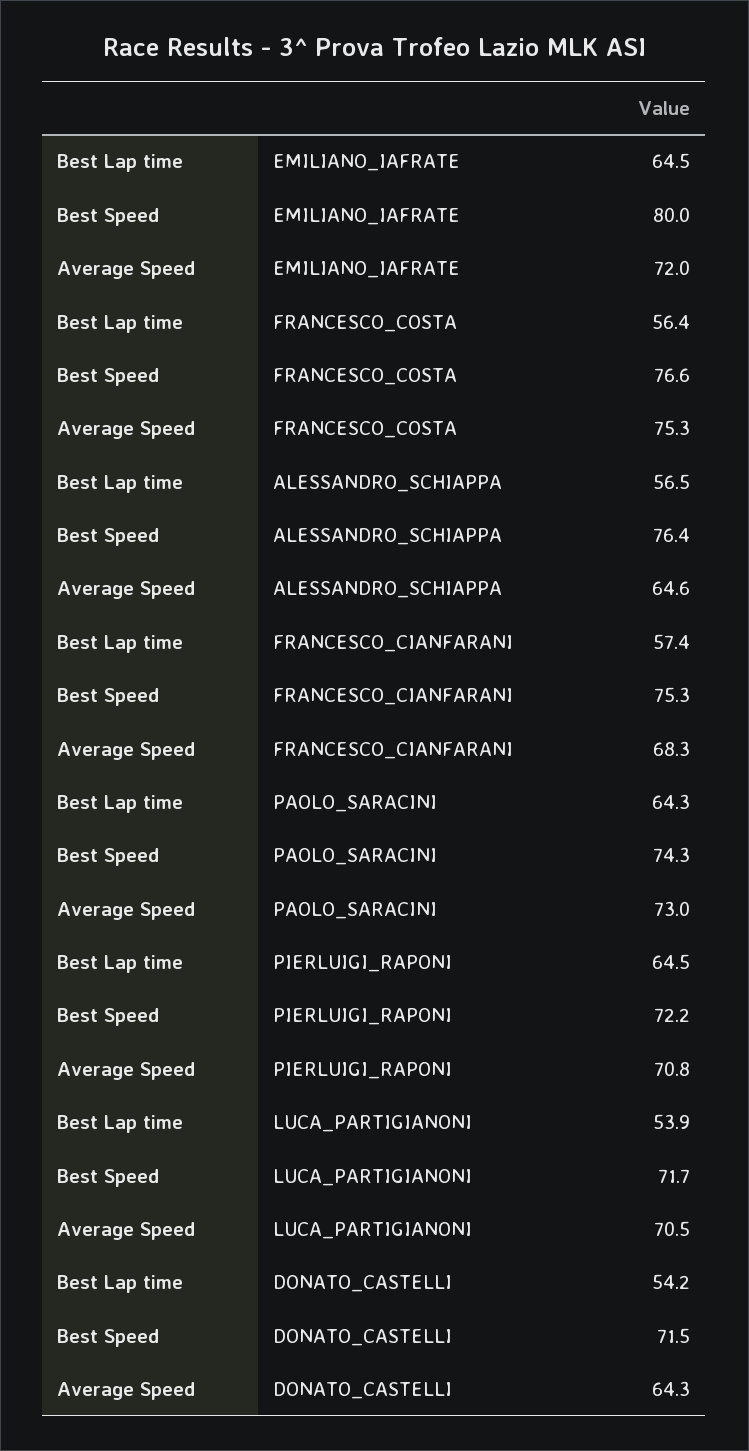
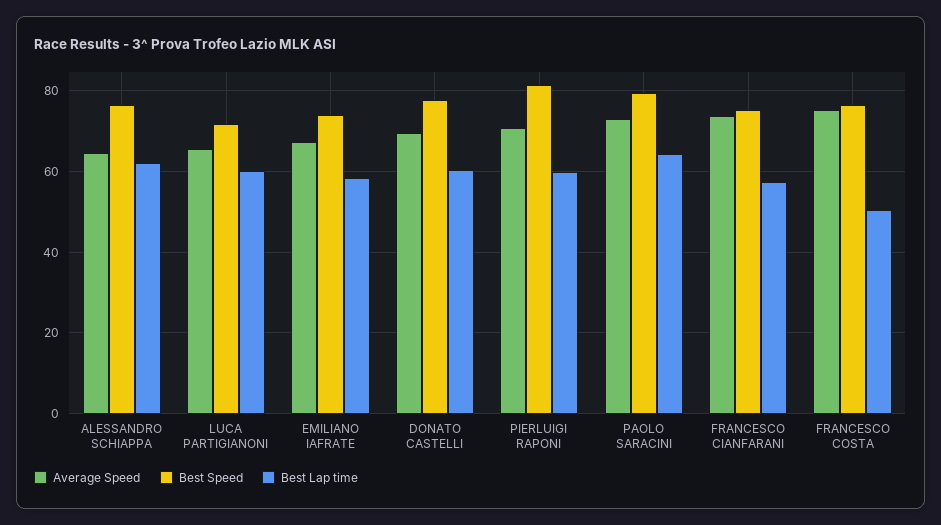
Best Lap time, EMILIANO_IAFRATE: 64.5 -> 58
Best Speed, EMILIANO_IAFRATE: 80 -> 74
Average Speed, EMILIANO_IAFRATE: 72 -> 68
Best Lap time, FRANCESCO_COSTA: 56.4 -> 50
Best Lap time, ALESSANDRO_SCHIAPPA: 56.5 -> 62
Average Speed, FRANCESCO_CIANFARANI: 68.3 -> 74
Best Speed, PAOLO_SARACINI: 74.3 -> 80
Best Lap time, PIERLUIGI_RAPONI: 64.5 -> 60
Best Speed, PIERLUIGI_RAPONI: 72.2 -> 82
Best Lap time, LUCA_PARTIGIANONI: 53.9 -> 60
Average Speed, LUCA_PARTIGIANONI: 70.5 -> 66
Best Lap time, DONATO_CASTELLI: 54.2 -> 60
Best Speed, DONATO_CASTELLI: 71.5 -> 78
Average Speed, DONATO_CASTELLI: 64.3 -> 70

